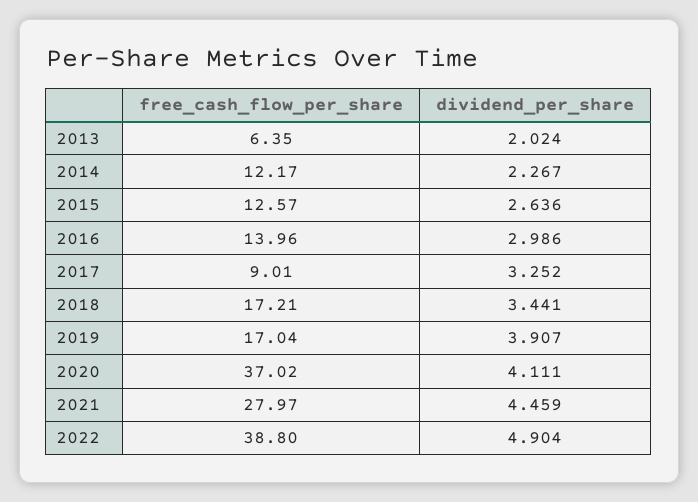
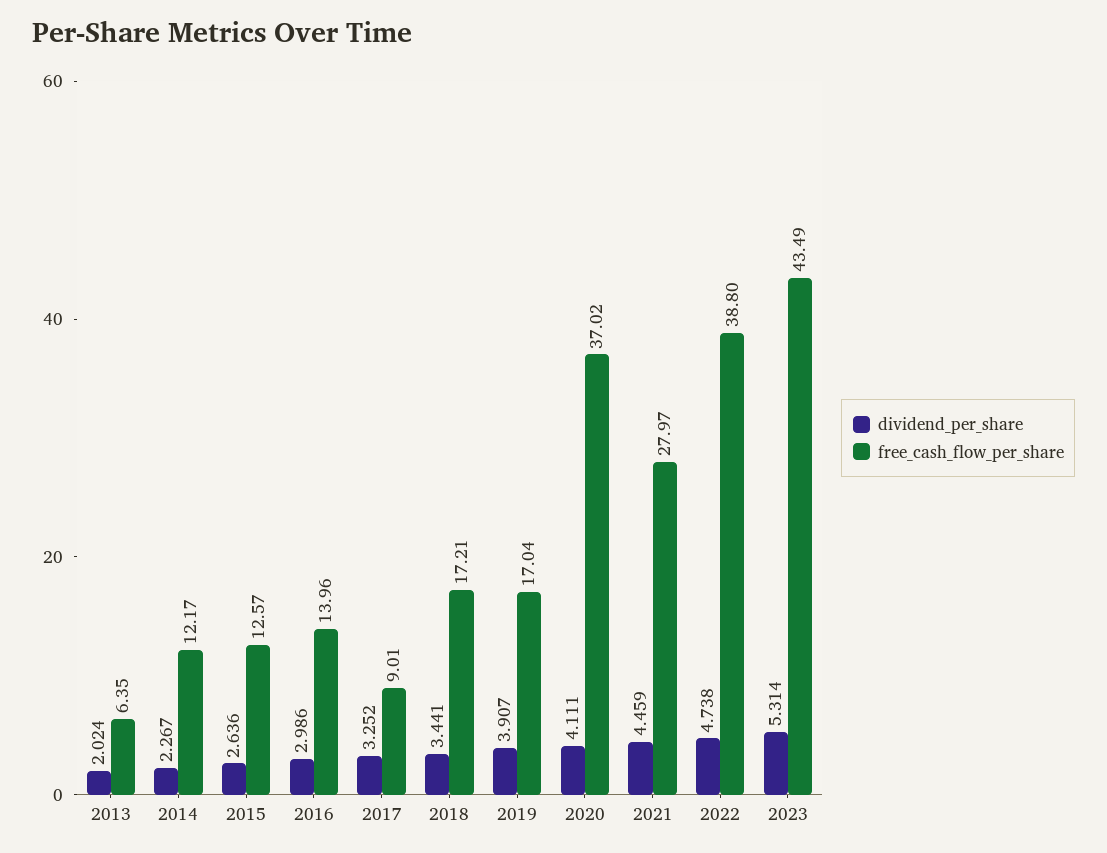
dividend_per_share, 2022: 4.904 -> 4.738
dividend_per_share, 2023: none -> 5.314
free_cash_flow_per_share, 2023: none -> 43.49

